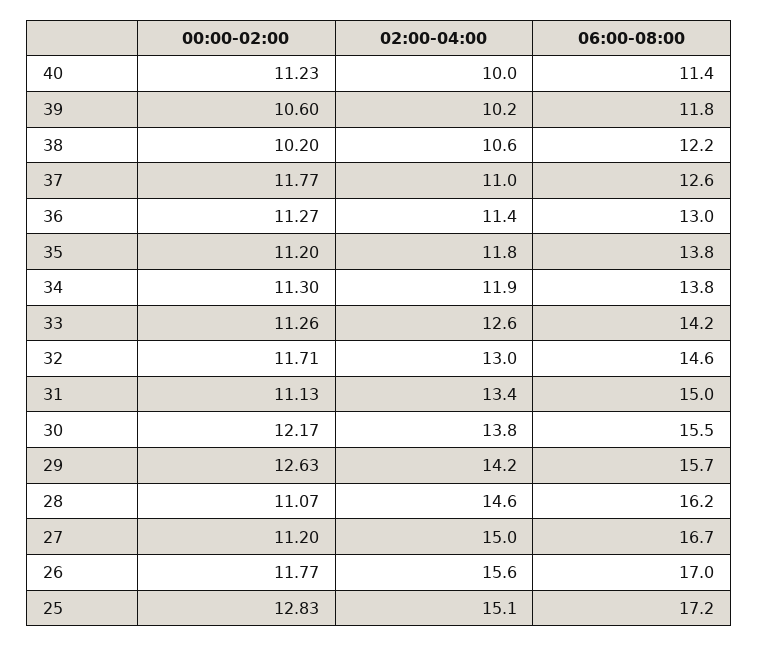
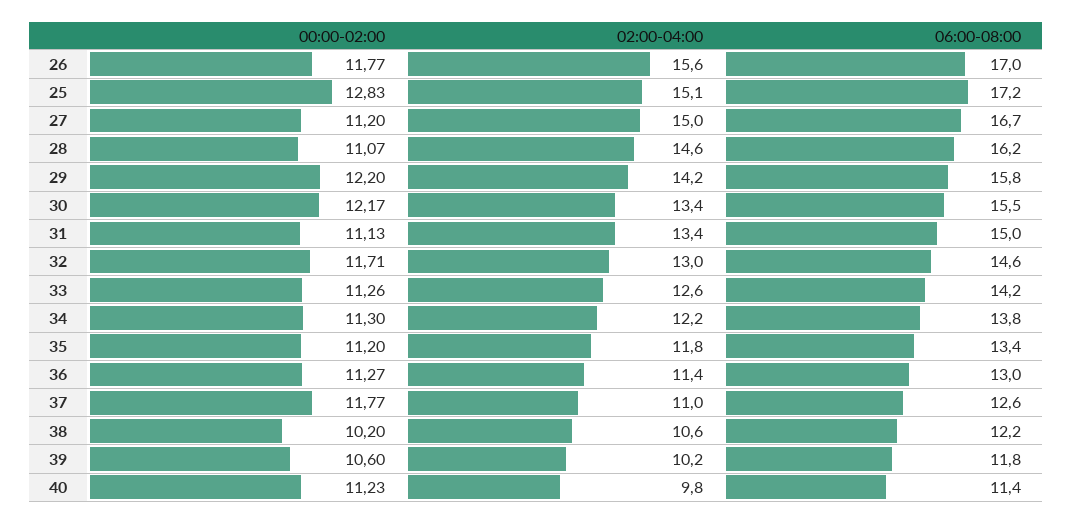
02:00-04:00, 40: 10 -> 9.8
06:00-08:00, 35: 13.8 -> 13.4
02:00-04:00, 34: 11.9 -> 12.2
02:00-04:00, 30: 13.8 -> 13.4
00:00-02:00, 29: 12.63 -> 12.2
06:00-08:00, 29: 15.7 -> 15.8

